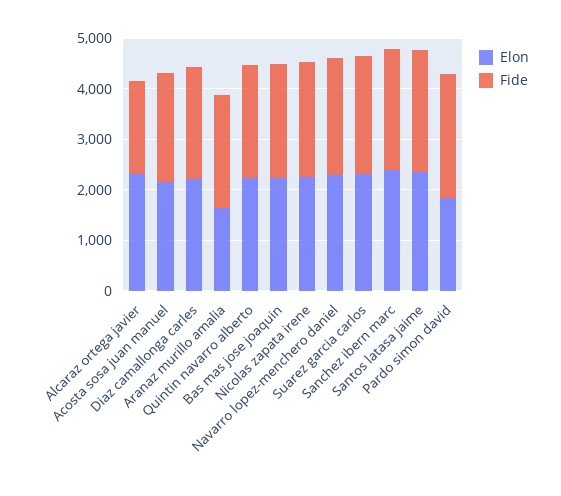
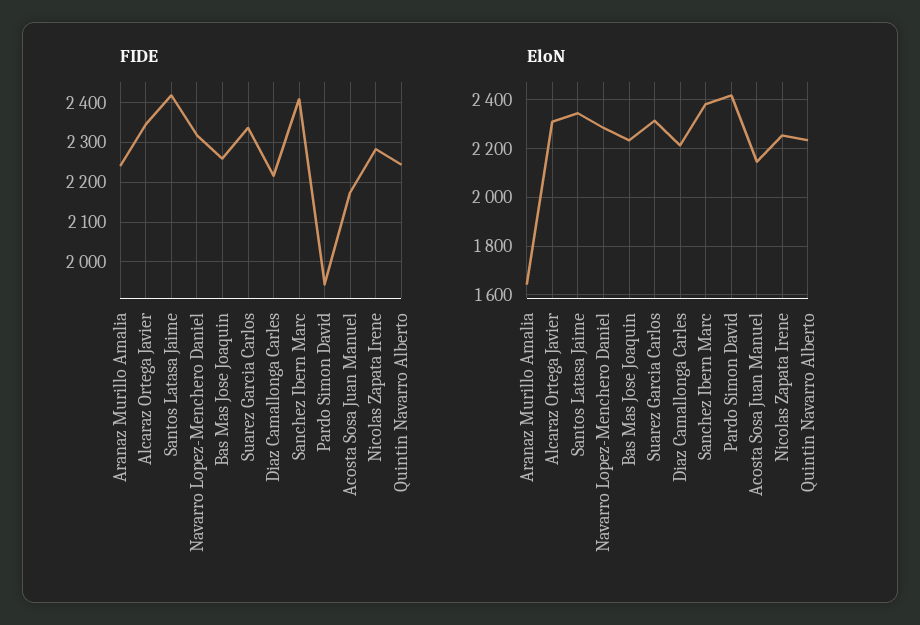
Fide, Alcaraz ortega javier: 1800 -> 2340
Elon, Pardo simon david: 1800 -> 2425
Fide, Pardo simon david: 2400 -> 1940

